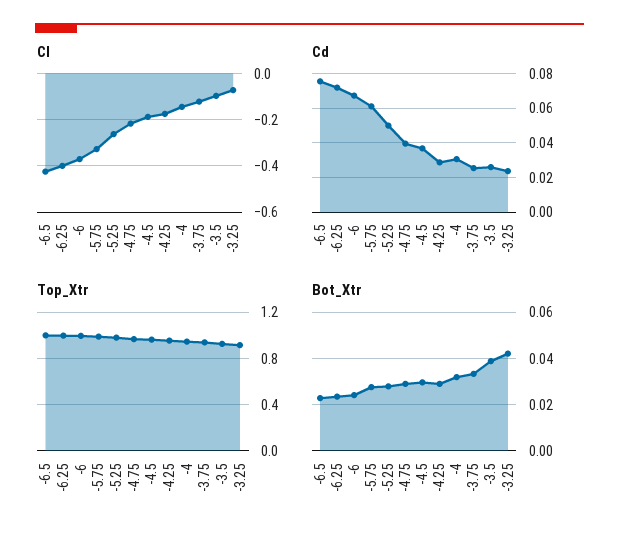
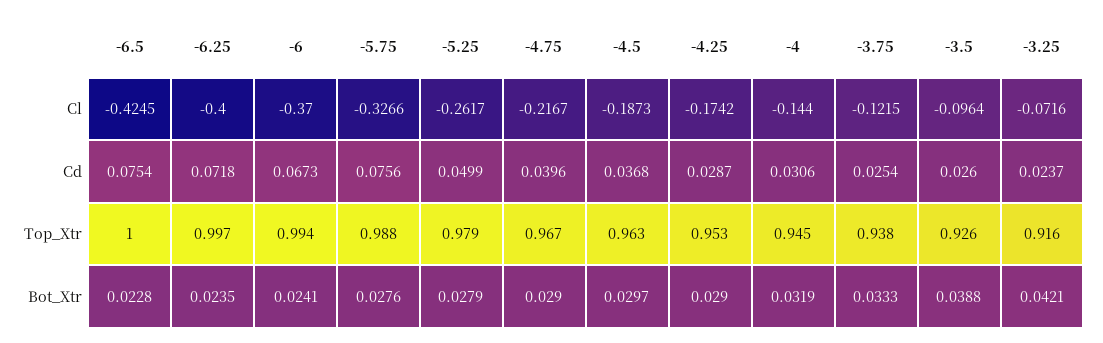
Cd, -5.75: 0.06 -> 0.0756

